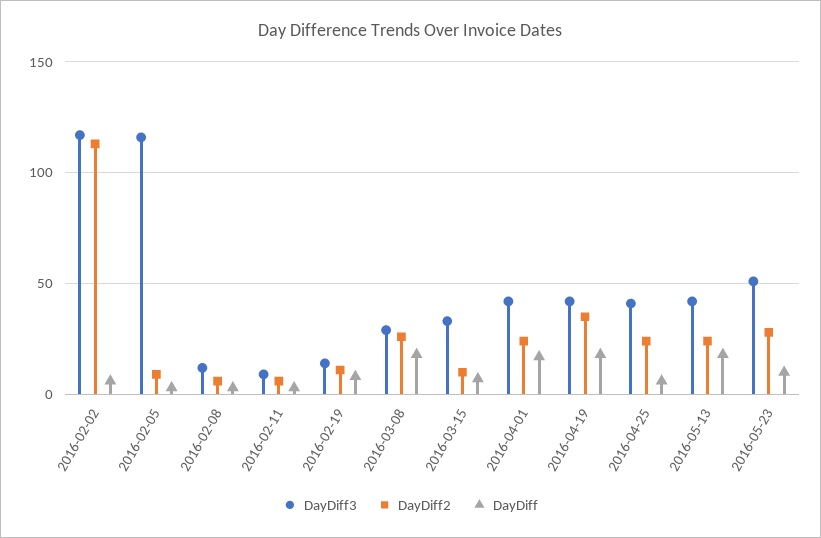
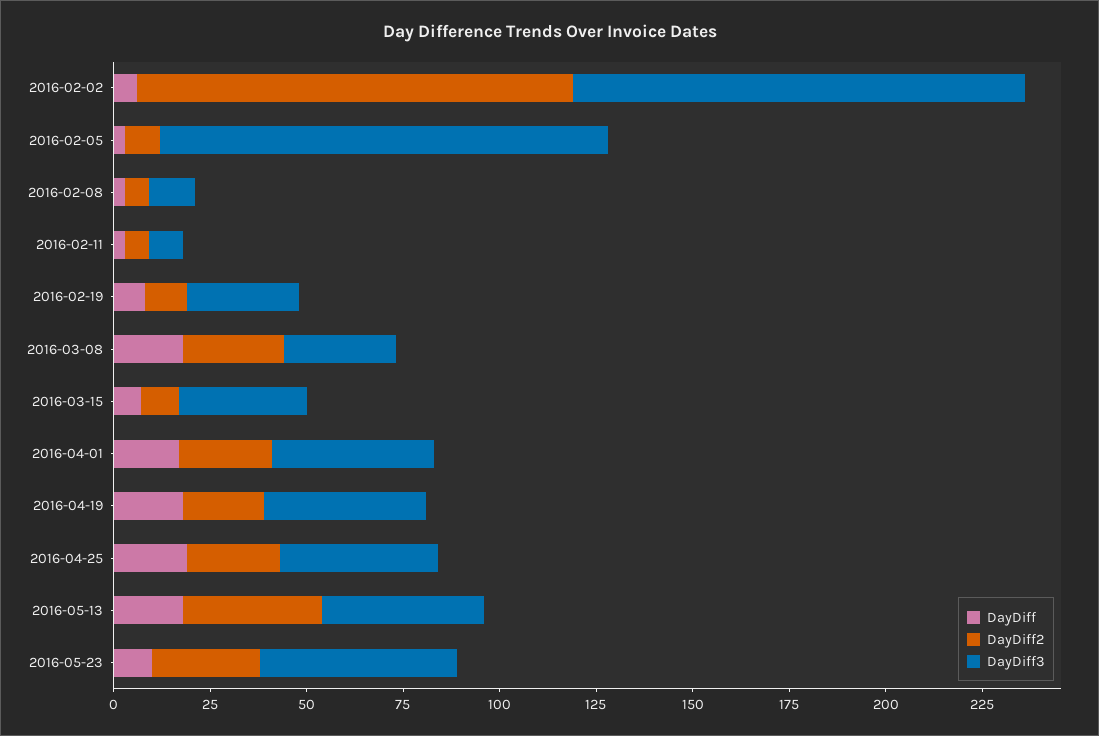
DayDiff3, 2016-02-19: 15 -> 30
DayDiff2, 2016-04-19: 35 -> 20
DayDiff, 2016-04-25: 5 -> 20
DayDiff2, 2016-05-13: 25 -> 35

